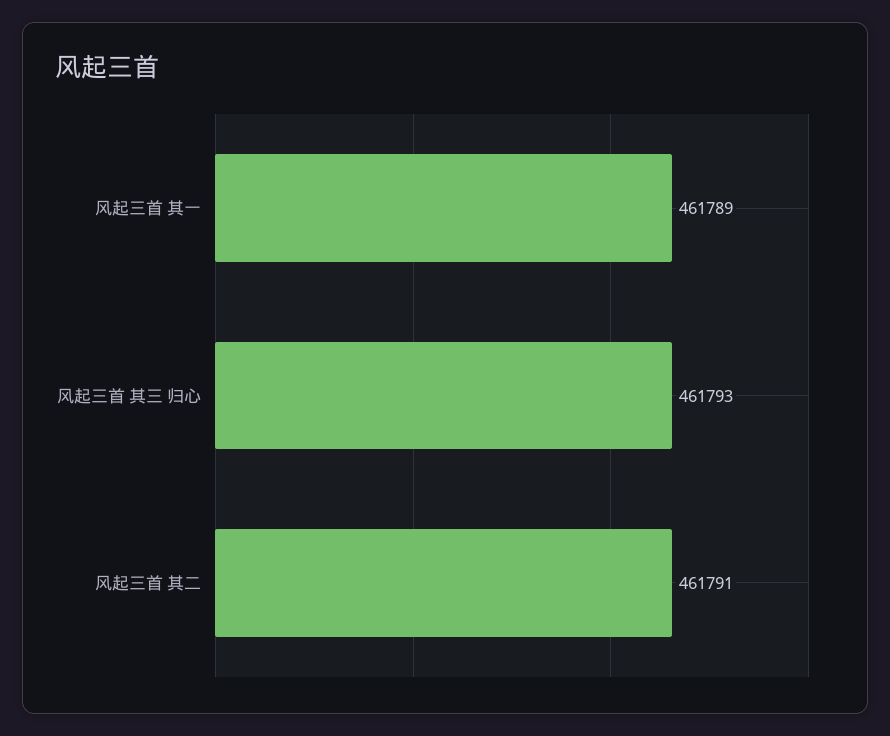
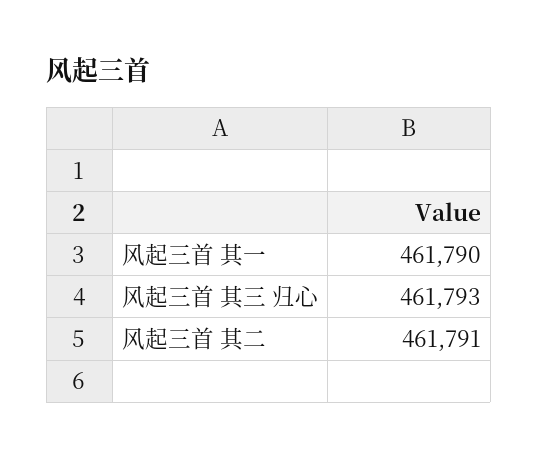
风起三首 其一: 461789 -> 461790

